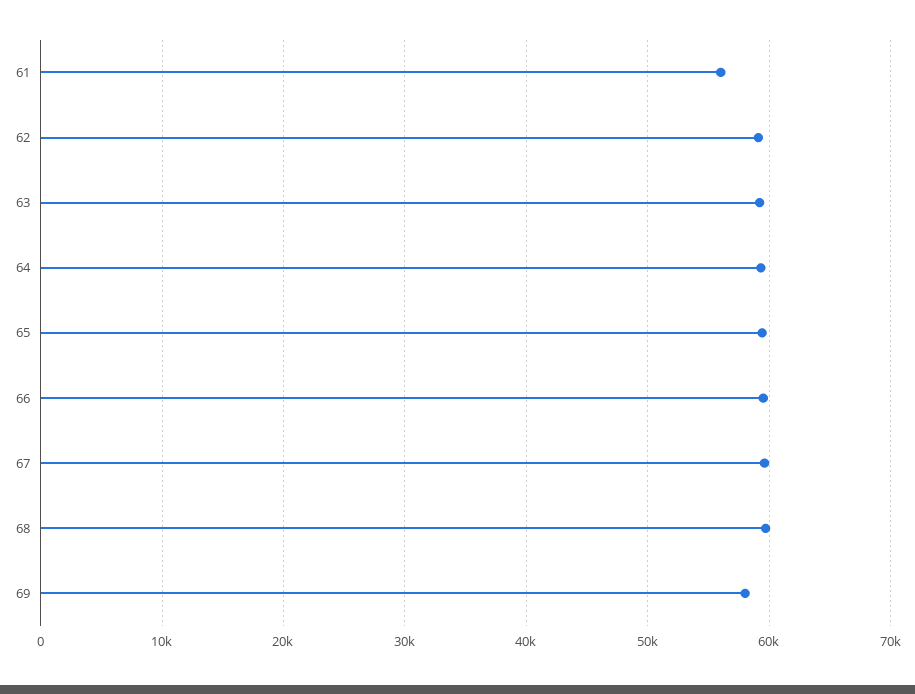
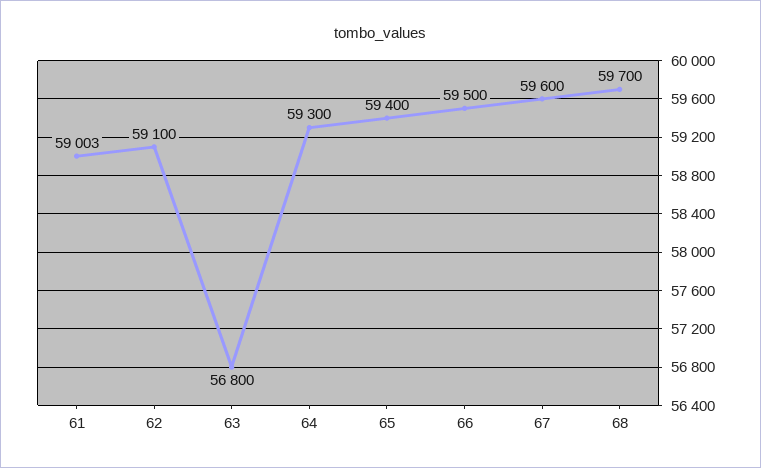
61: 56000 -> 59003
63: 59000 -> 56800
69: 58000 -> none

